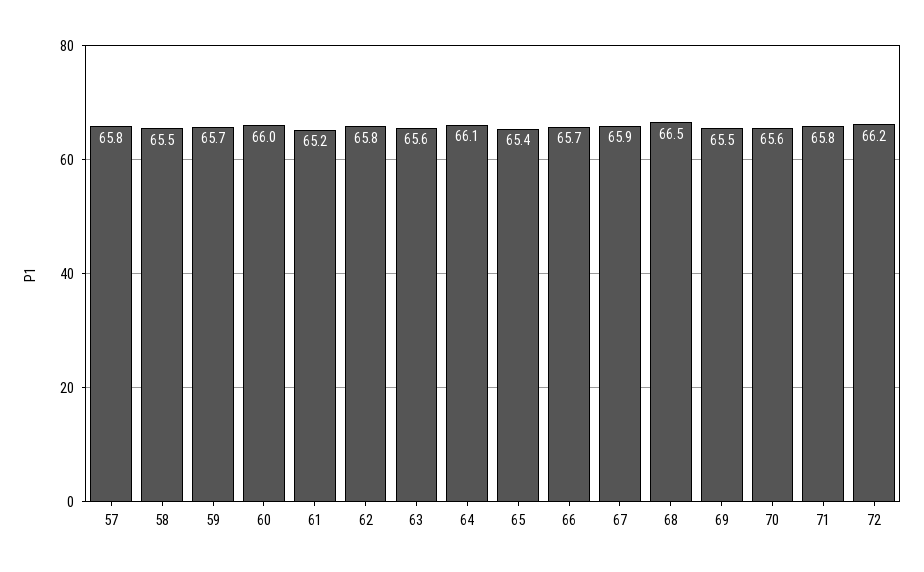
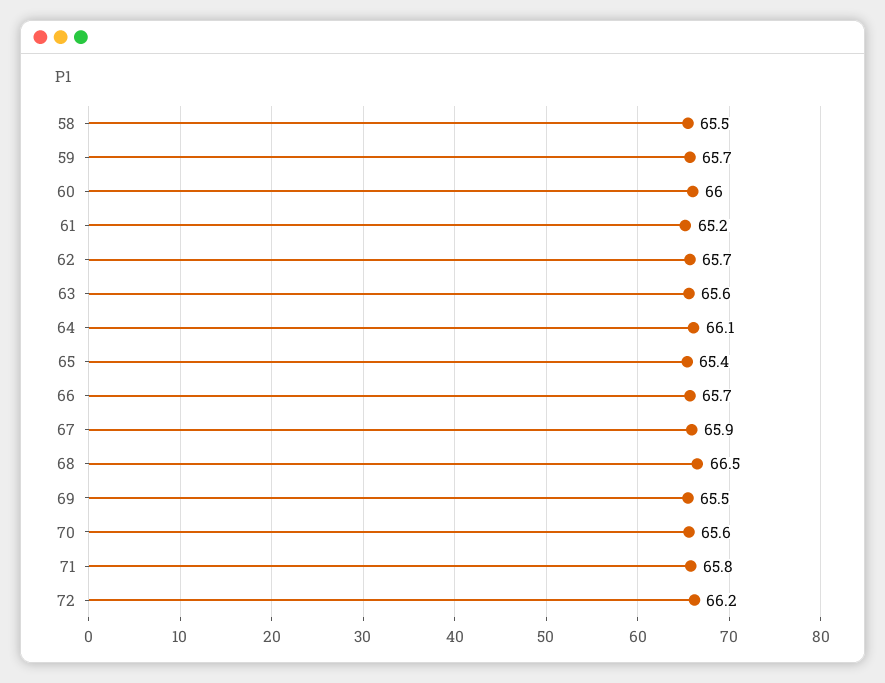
57: 65.8 -> none
62: 65.8 -> 65.7

